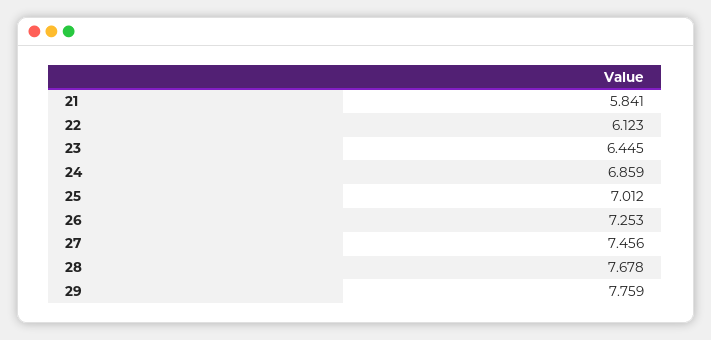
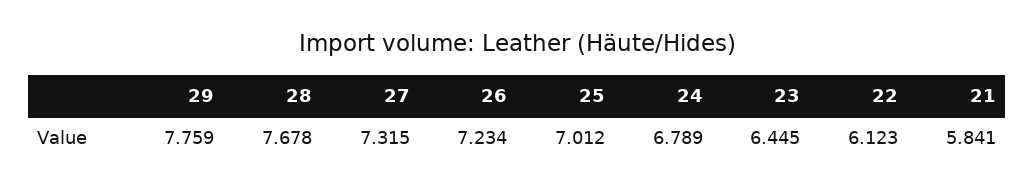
24: 6.859 -> 6.789
26: 7.253 -> 7.234
27: 7.456 -> 7.315

